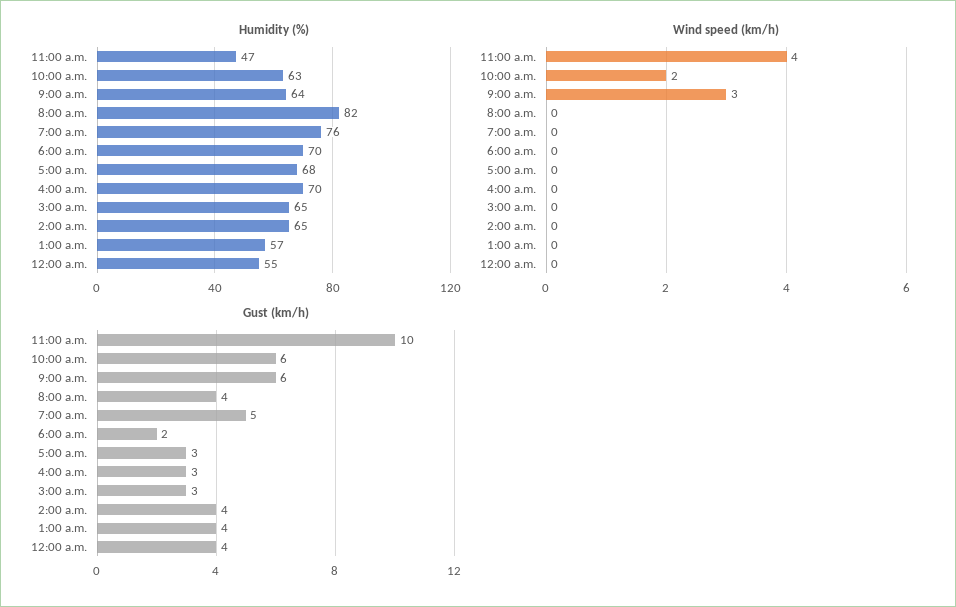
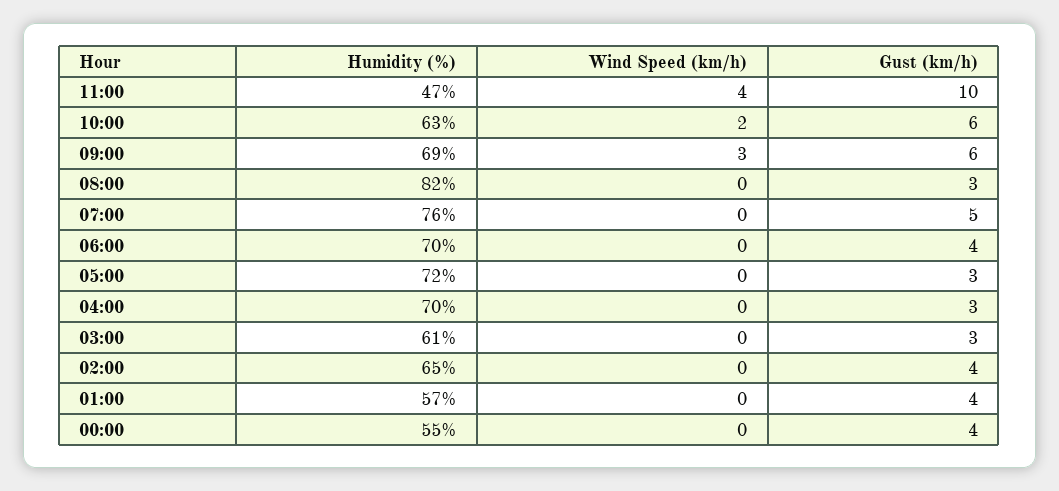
Humidity (%), 9:00 a.m.: 64 -> 69
Humidity (%), 5:00 a.m.: 68 -> 72
Humidity (%), 3:00 a.m.: 65 -> 61
Gust (km/h), 8:00 a.m.: 4 -> 3
Gust (km/h), 6:00 a.m.: 2 -> 4

